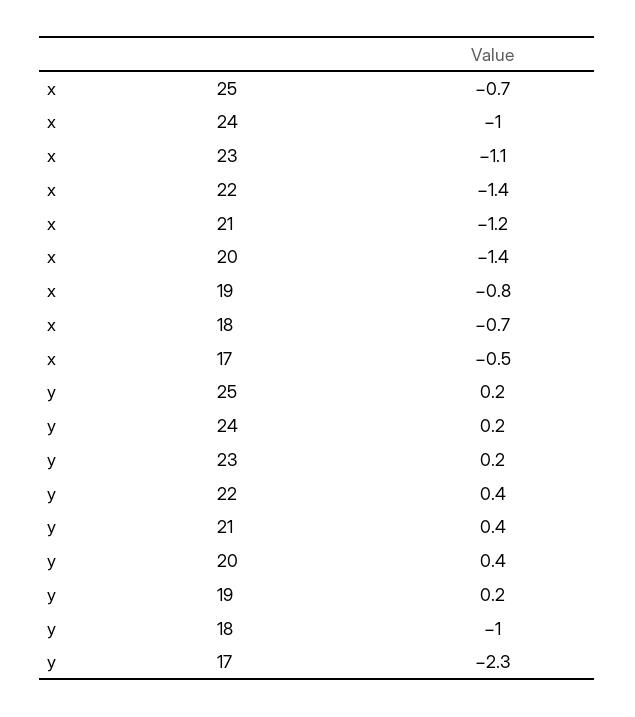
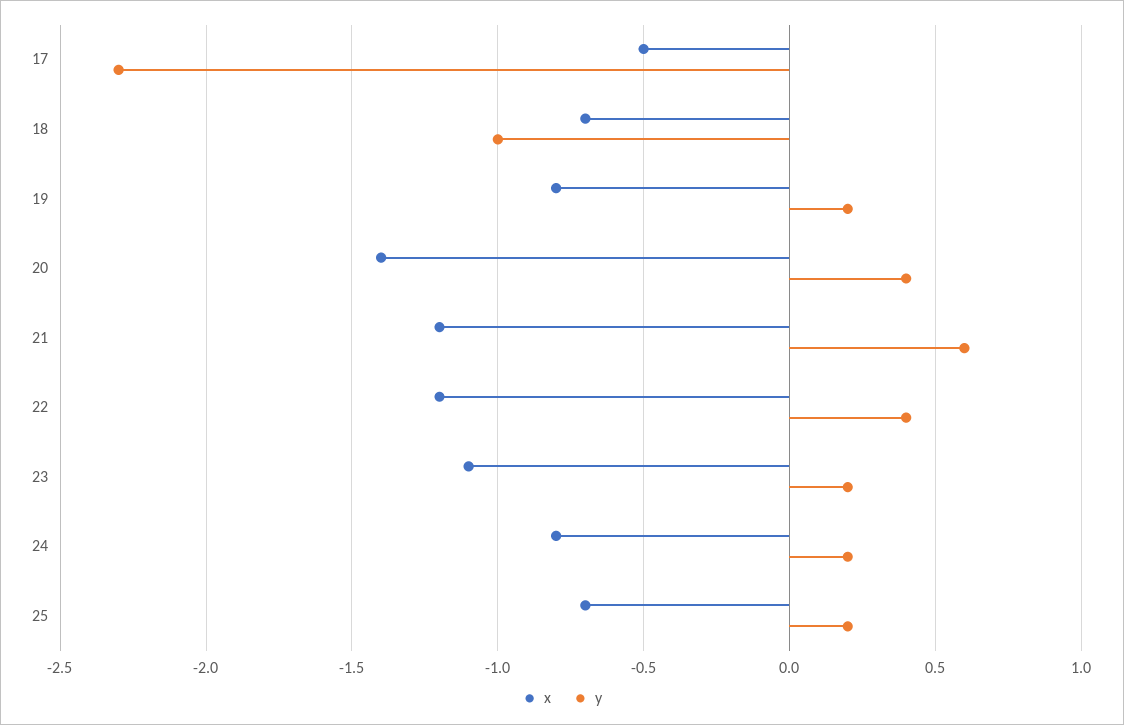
x, 24: -1 -> -0.8
x, 22: -1.4 -> -1.2
y, 21: 0.4 -> 0.6

